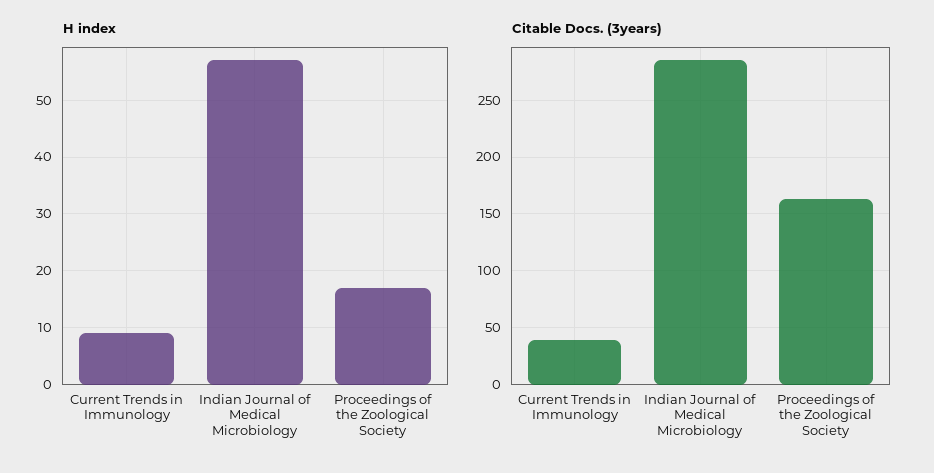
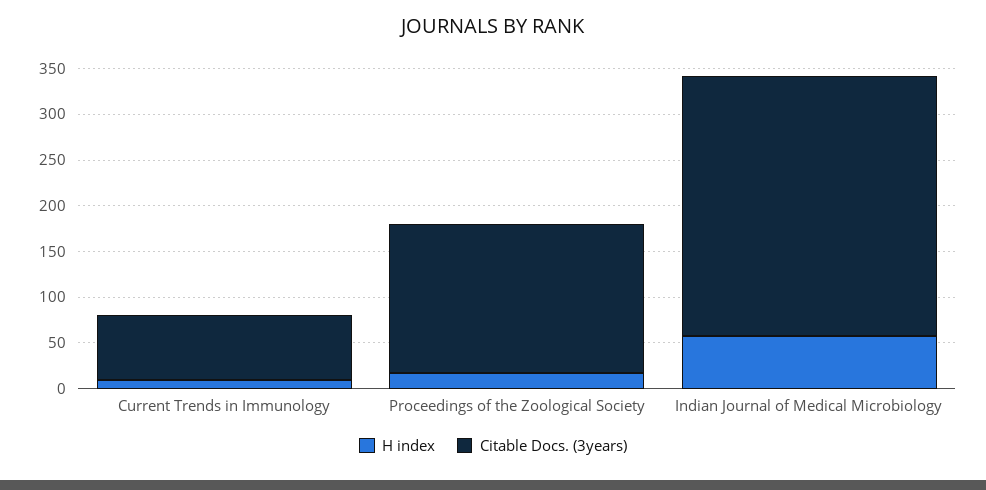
Citable Docs. (3years), Current Trends in Immunology: 40 -> 70

